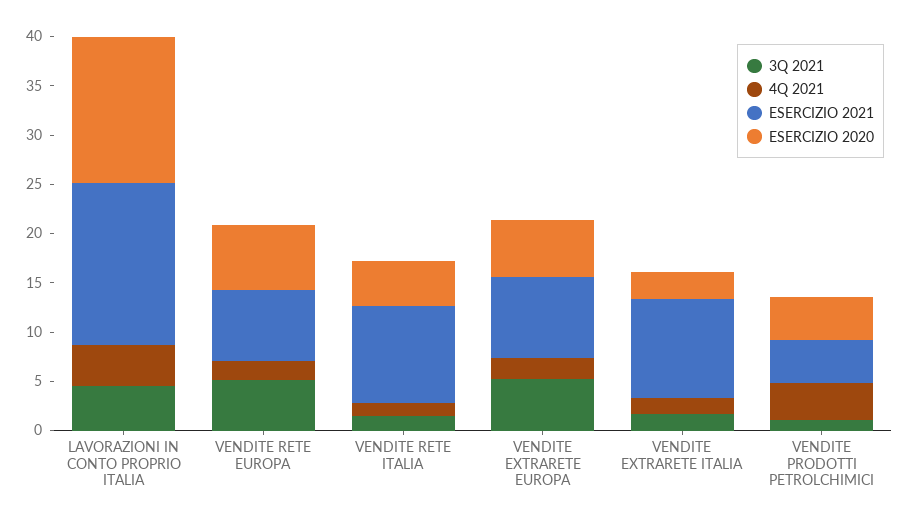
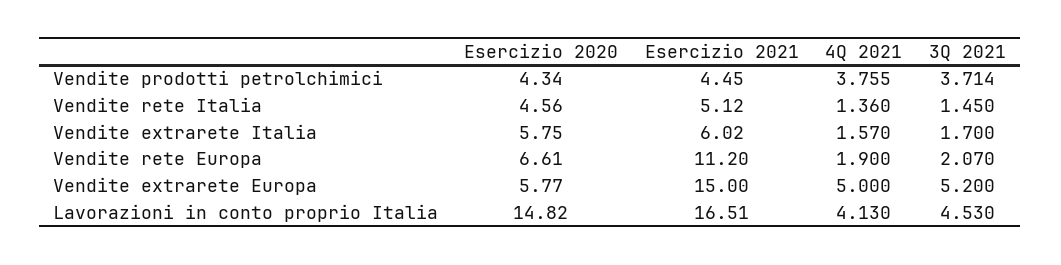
3Q 2021, VENDITE RETE EUROPA: 5 -> 2.07
ESERCIZIO 2021, VENDITE RETE EUROPA: 7 -> 11.2
ESERCIZIO 2021, VENDITE RETE ITALIA: 10 -> 5.12
4Q 2021, VENDITE EXTRARETE EUROPA: 2 -> 5
ESERCIZIO 2021, VENDITE EXTRARETE EUROPA: 8 -> 15
ESERCIZIO 2021, VENDITE EXTRARETE ITALIA: 10 -> 6.02
ESERCIZIO 2020, VENDITE EXTRARETE ITALIA: 3 -> 5.75
3Q 2021, VENDITE PRODOTTI PETROLCHIMICI: 1 -> 3.714

